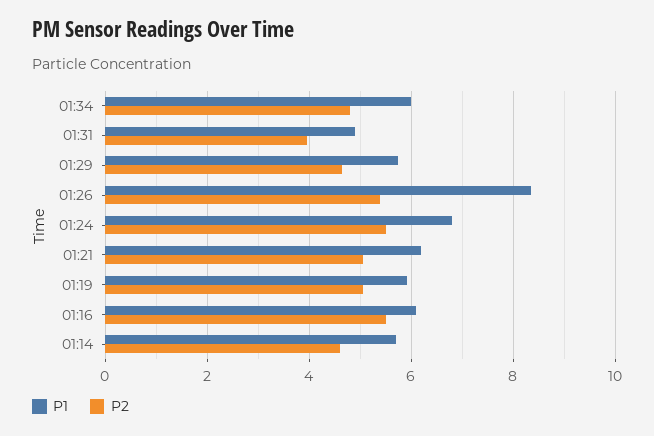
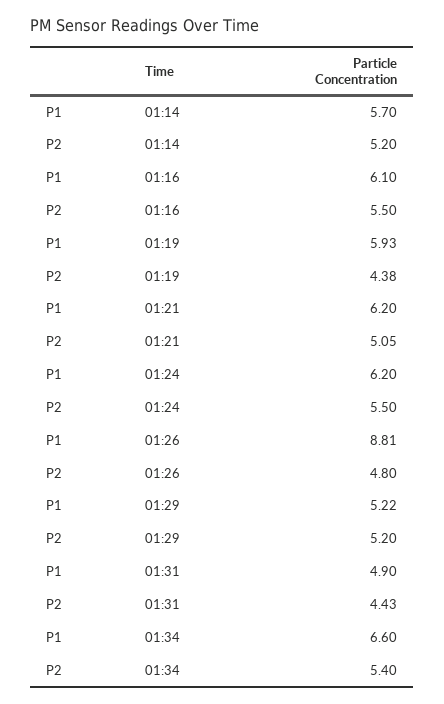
P1, 01:34: 6 -> 6.6
P2, 01:34: 4.8 -> 5.4
P2, 01:31: 4 -> 4.43
P1, 01:29: 5.8 -> 5.22
P2, 01:29: 4.6 -> 5.2
P1, 01:26: 8.4 -> 8.81
P2, 01:26: 5.4 -> 4.8
P1, 01:24: 6.8 -> 6.2
P2, 01:19: 5 -> 4.38
P2, 01:14: 4.6 -> 5.2

